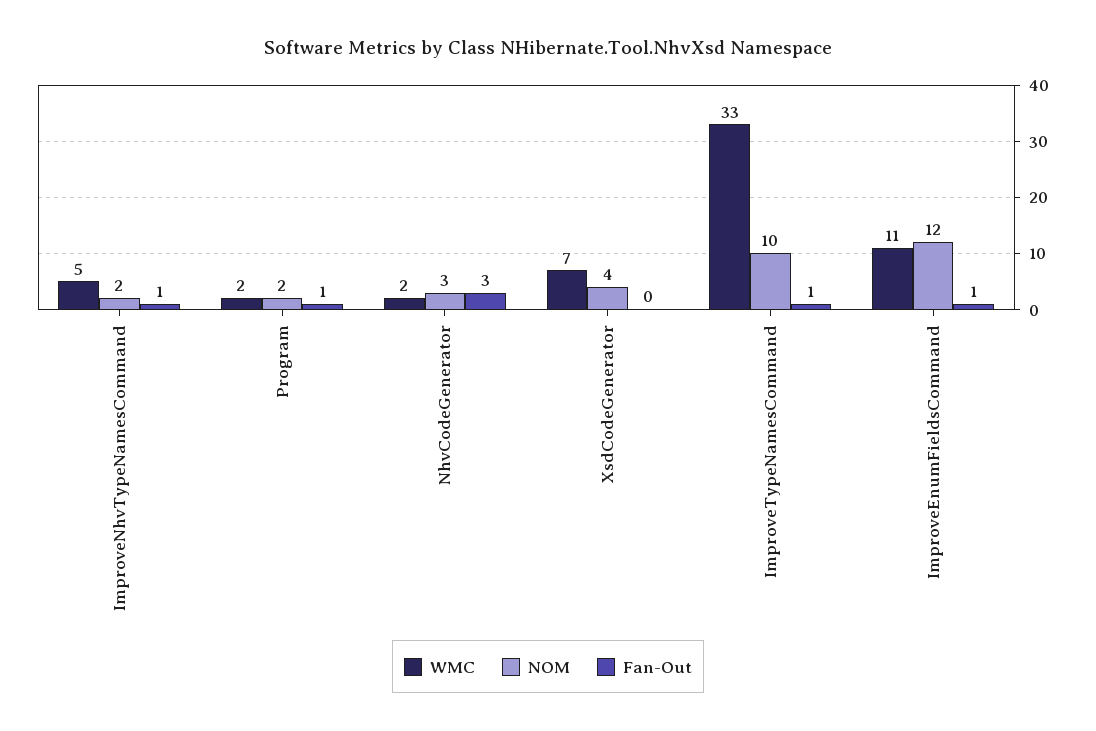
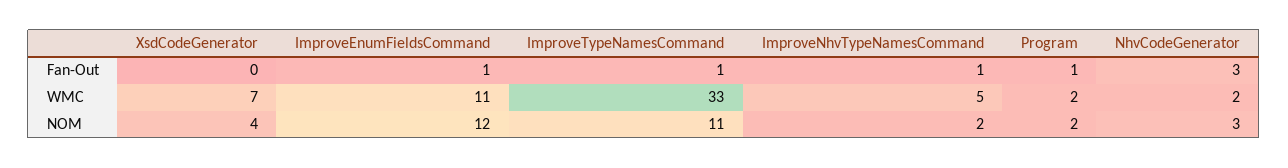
NOM, ImproveTypeNamesCommand: 10 -> 11

